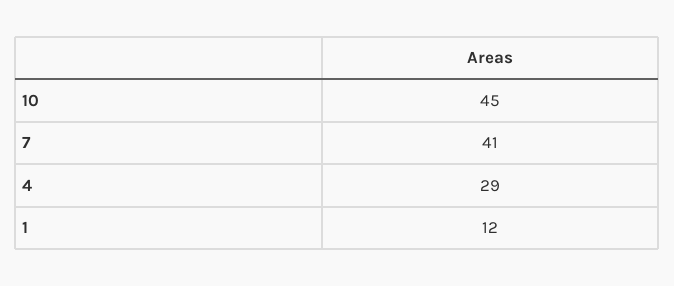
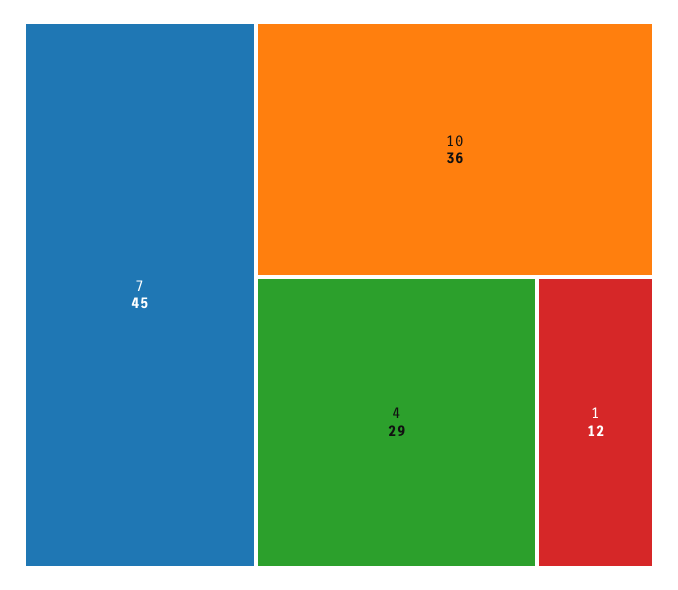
10: 45 -> 36
7: 41 -> 45

